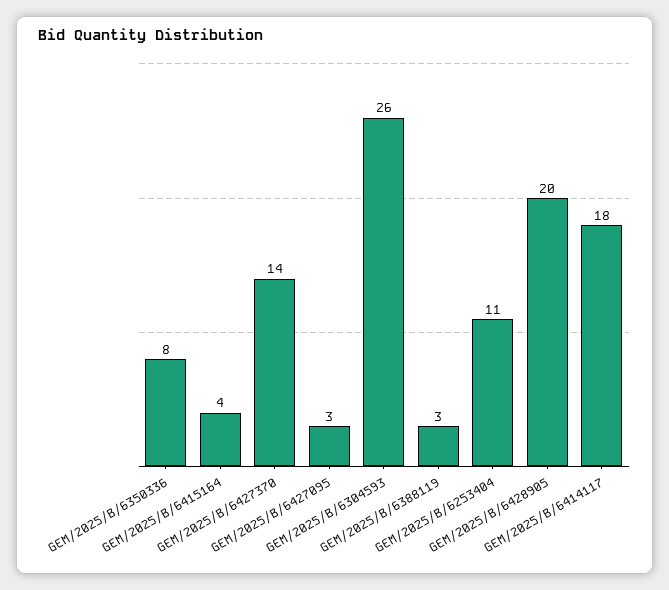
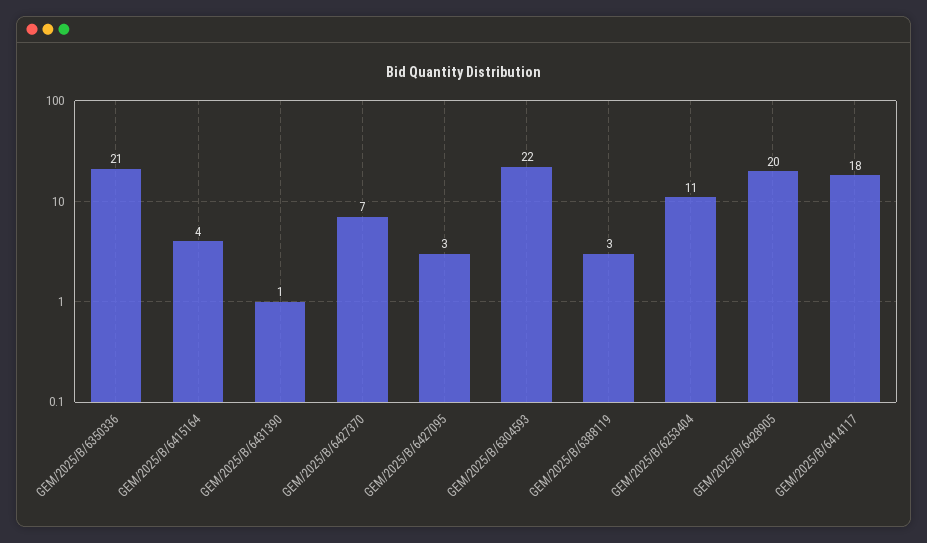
GEM/2025/B/6350336: 8 -> 21
GEM/2025/B/6427370: 14 -> 7
GEM/2025/B/6304593: 26 -> 22
GEM/2025/B/6431390: none -> 1

